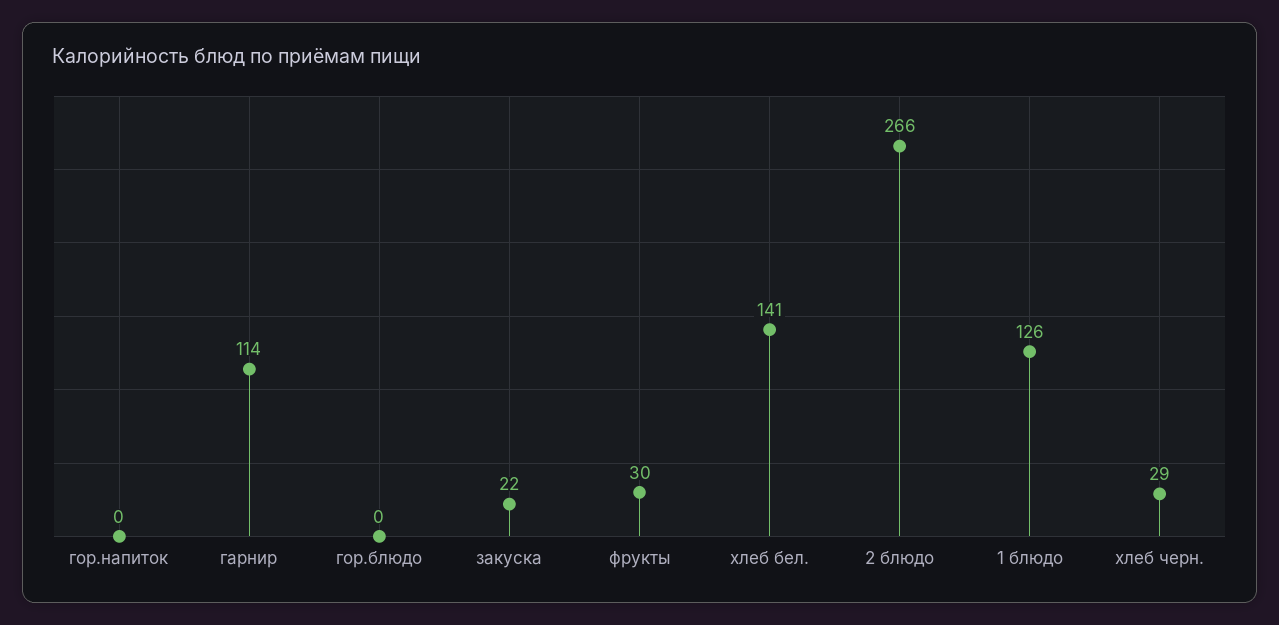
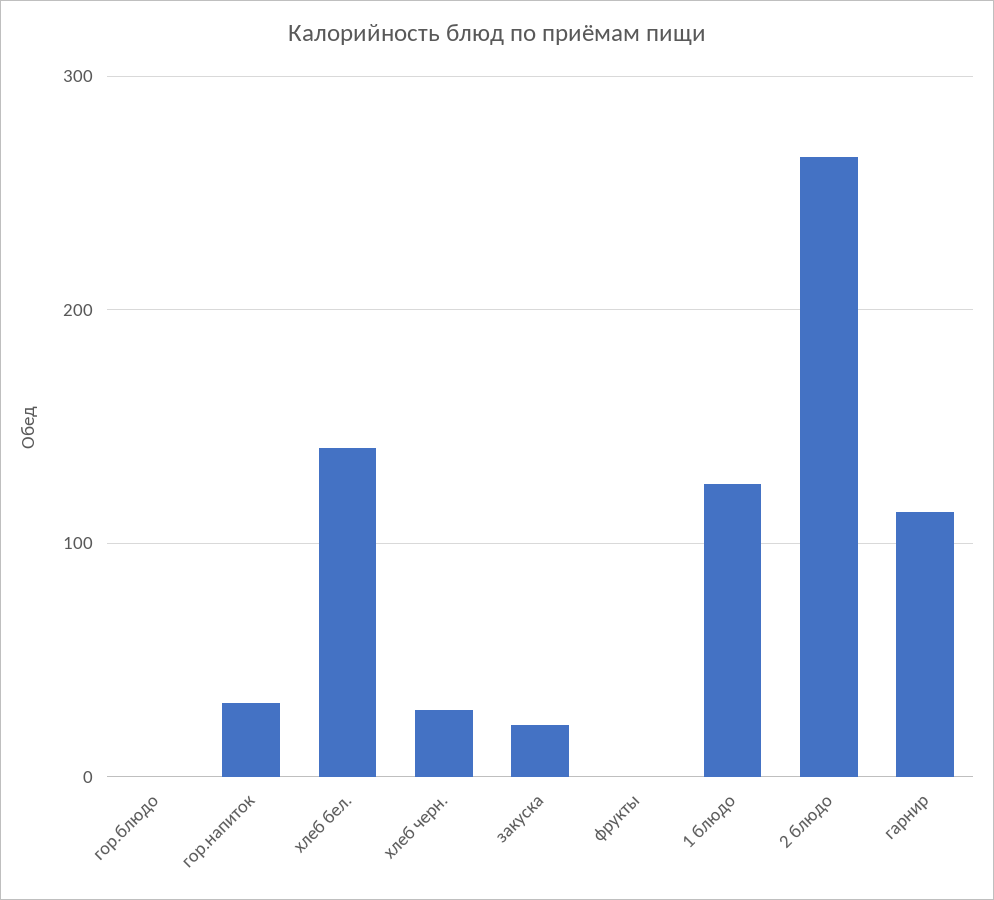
гор.напиток: 0 -> 30
фрукты: 30 -> 0

